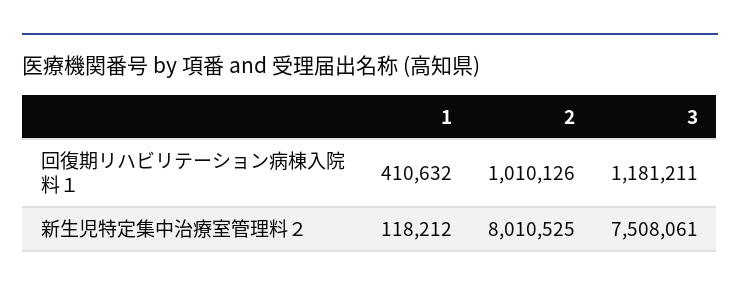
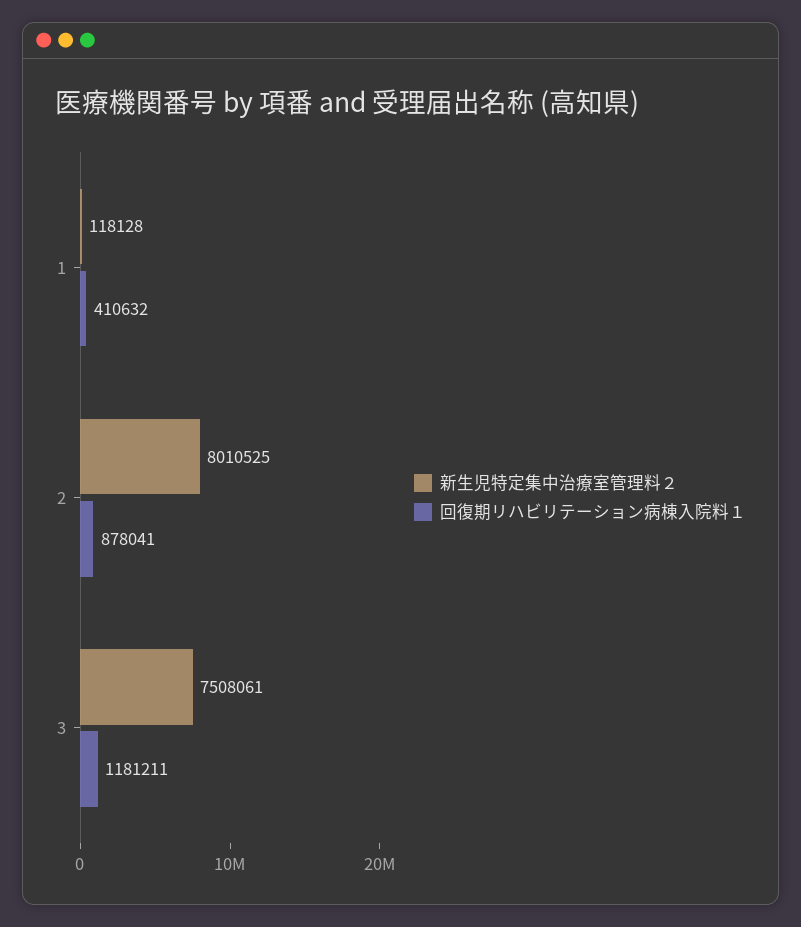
回復期リハビリテーション病棟入院料１, 2: 1010126 -> 878041
新生児特定集中治療室管理料２, 1: 118212 -> 118128

